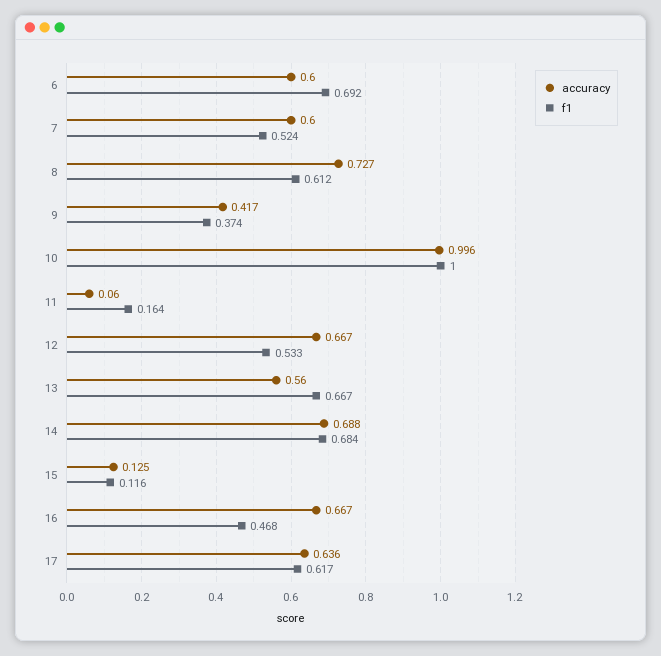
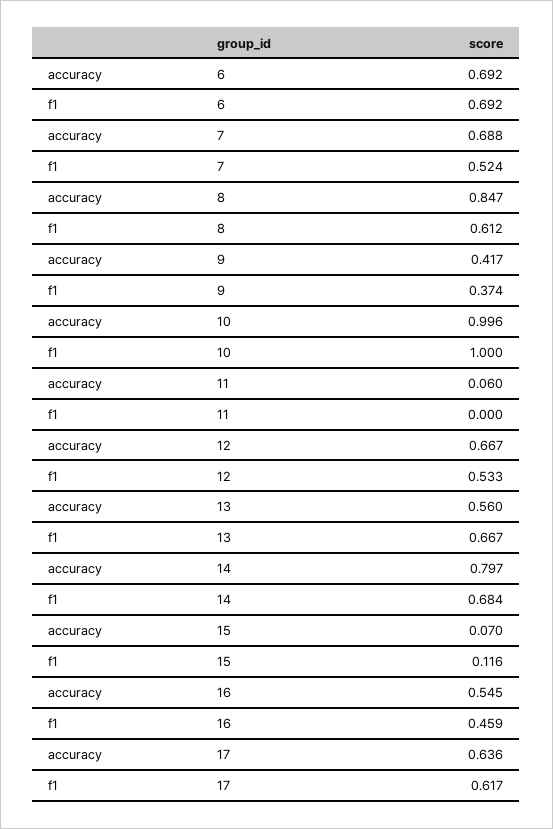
accuracy, 6: 0.6 -> 0.692
accuracy, 7: 0.6 -> 0.688
accuracy, 8: 0.727 -> 0.847
f1, 11: 0.164 -> 0
accuracy, 14: 0.688 -> 0.797
accuracy, 15: 0.125 -> 0.07
accuracy, 16: 0.667 -> 0.545
f1, 16: 0.468 -> 0.459

